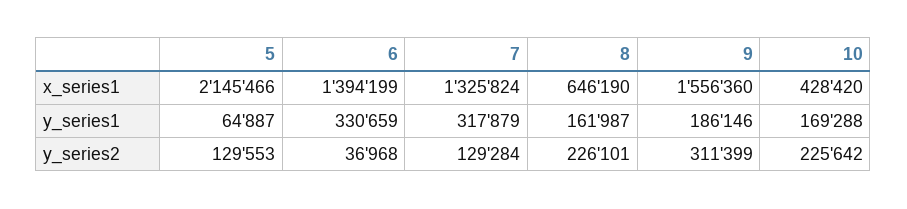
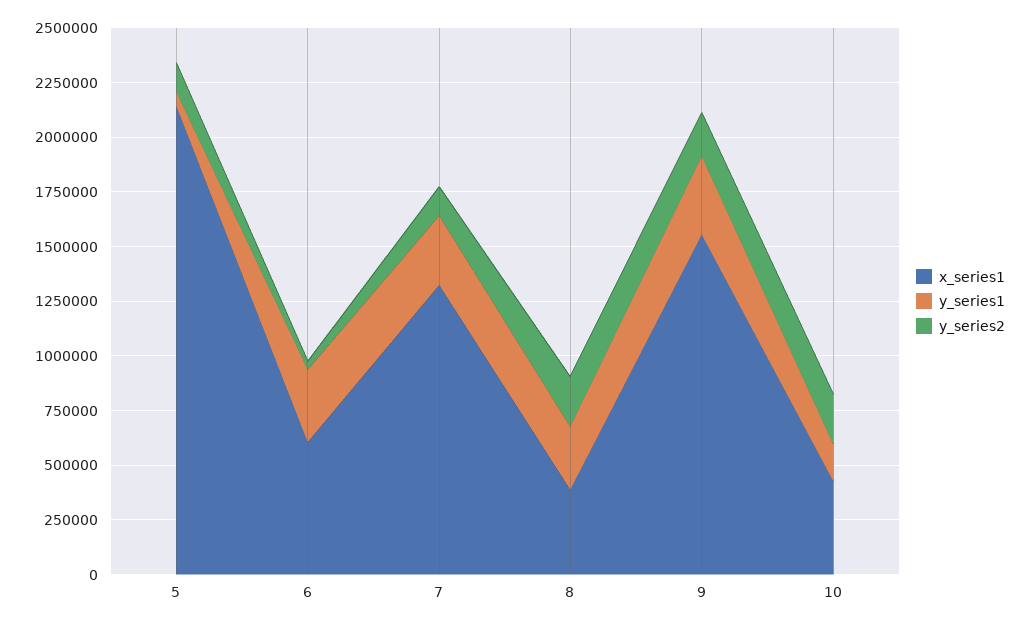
x_series1, 6: 1394199 -> 600000
x_series1, 8: 646190 -> 400000
y_series1, 8: 161987 -> 300000
y_series1, 9: 186146 -> 350000
y_series2, 9: 311399 -> 200000

